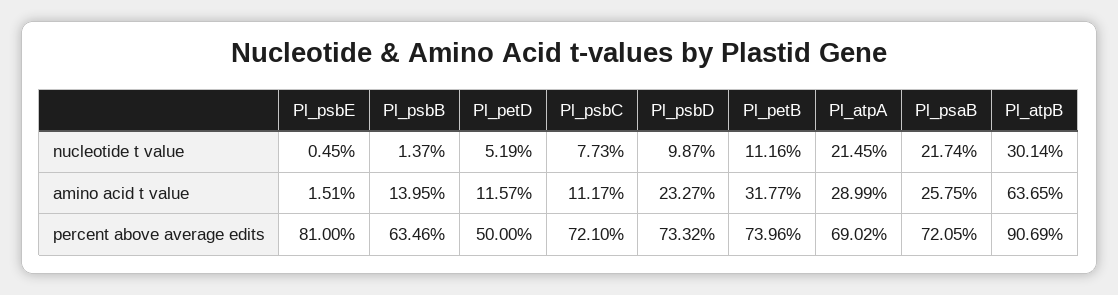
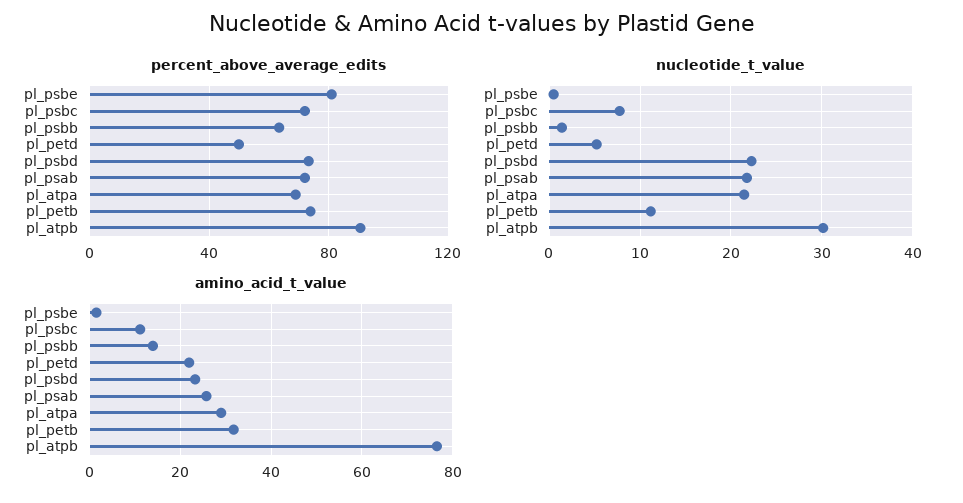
nucleotide t value, Pl_psbD: 9.87 -> 22
amino acid t value, Pl_petD: 11.57 -> 22
amino acid t value, Pl_atpB: 63.65 -> 76

